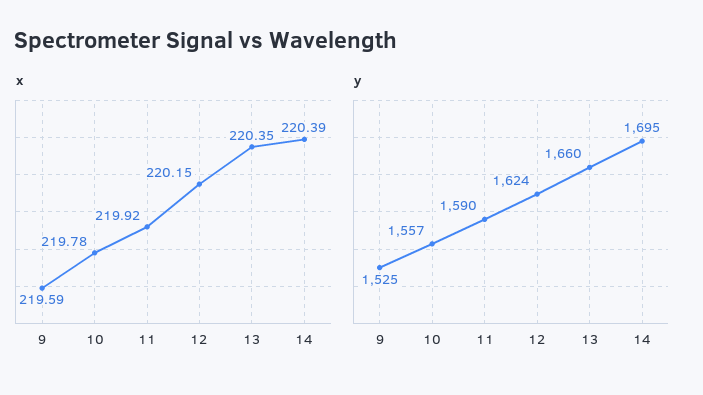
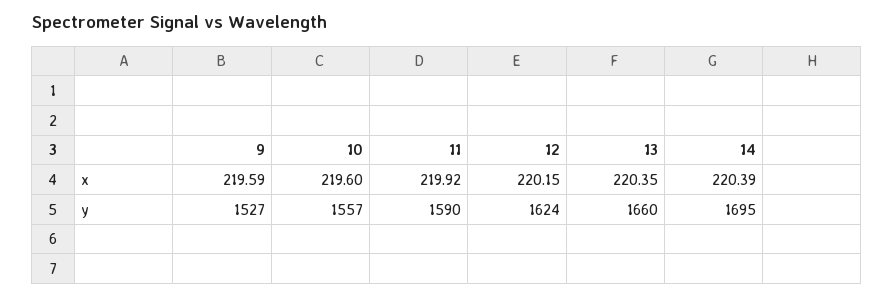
x, 10: 219.78 -> 219.6
y, 9: 1525 -> 1527

